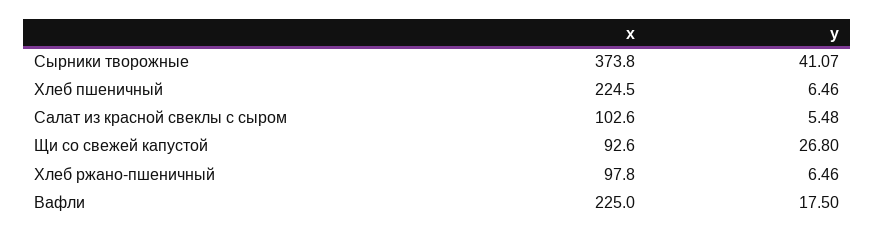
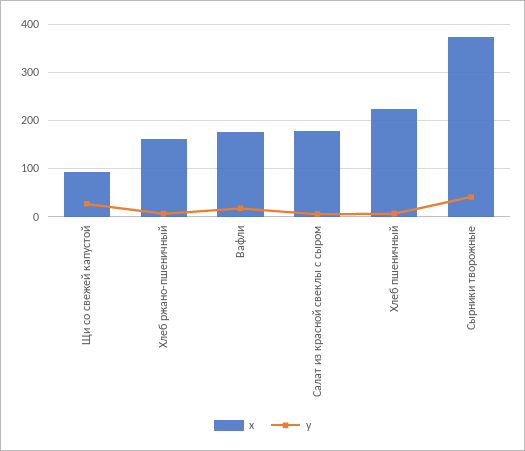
x, Салат из красной свеклы с сыром: 102.6 -> 180
x, Хлеб ржано-пшеничный: 97.8 -> 160
x, Вафли: 225 -> 180

